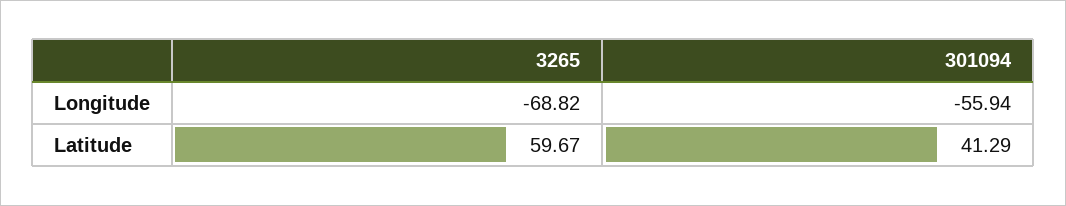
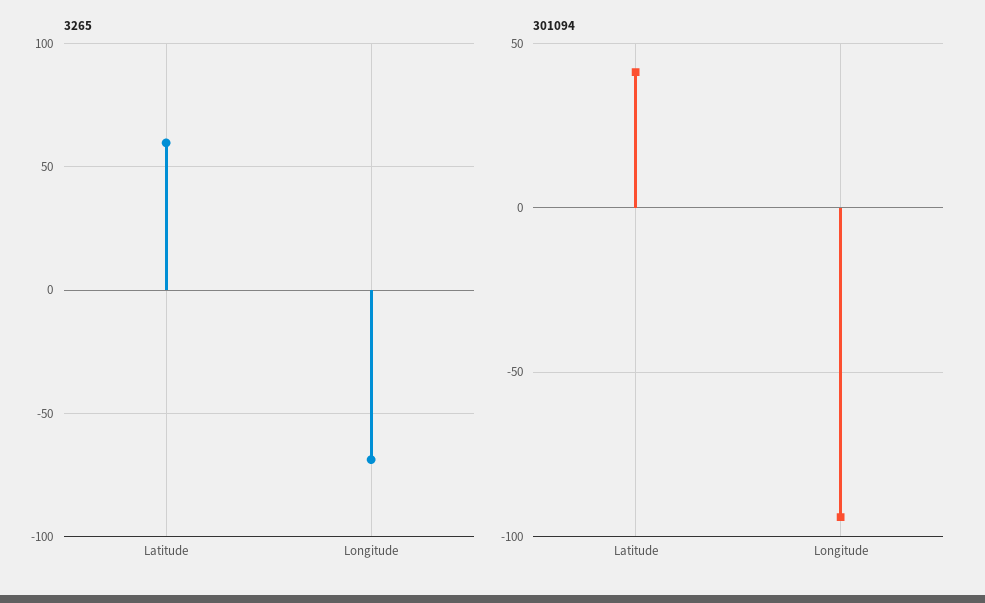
301094, Longitude: -55.94 -> -95

